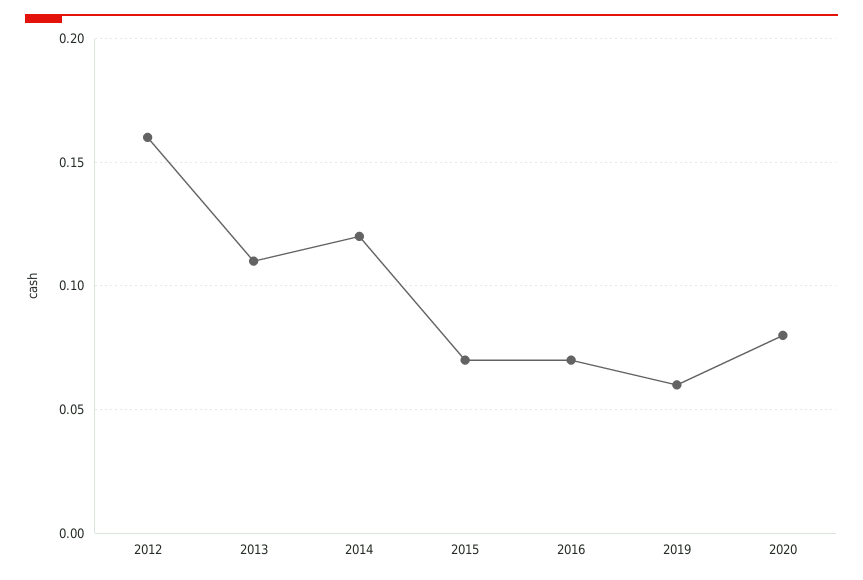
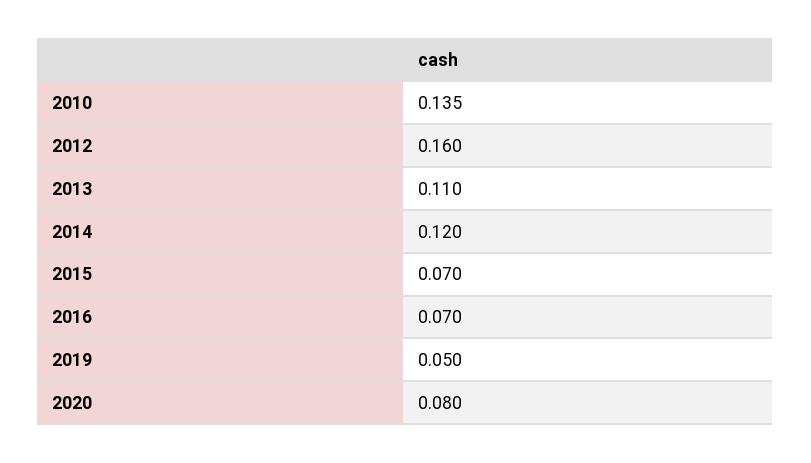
2019: 0.06 -> 0.05
2010: none -> 0.135

